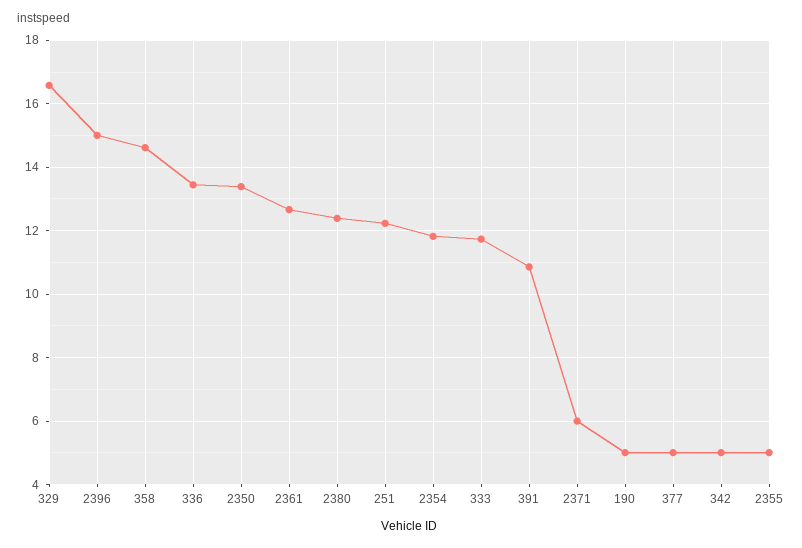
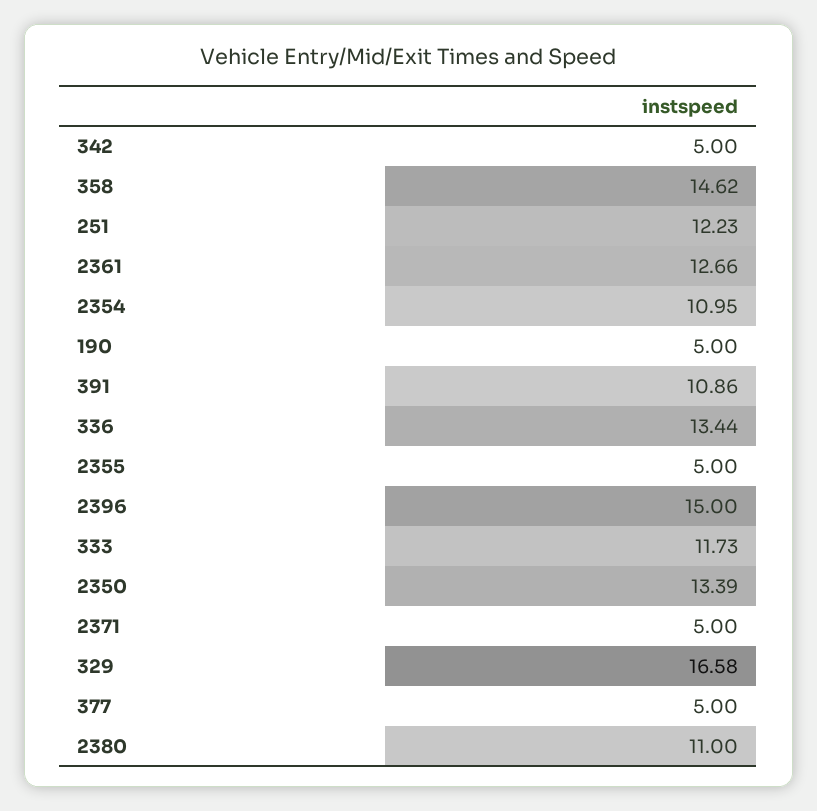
2380: 12.4 -> 11
2354: 11.8 -> 10.95
2371: 6 -> 5

